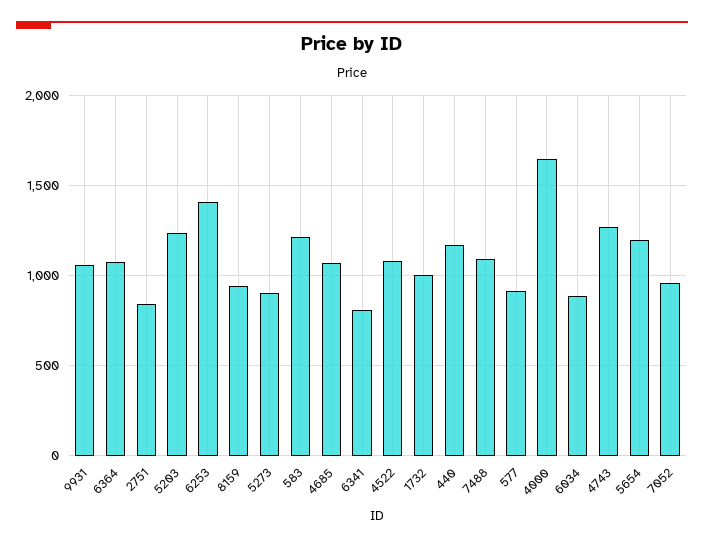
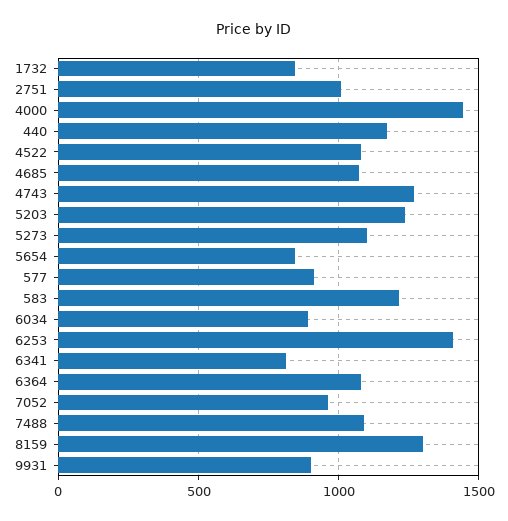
9931: 1050 -> 900
2751: 850 -> 1000
8159: 950 -> 1300
5273: 900 -> 1100
1732: 1000 -> 850
4000: 1650 -> 1450
5654: 1200 -> 850

